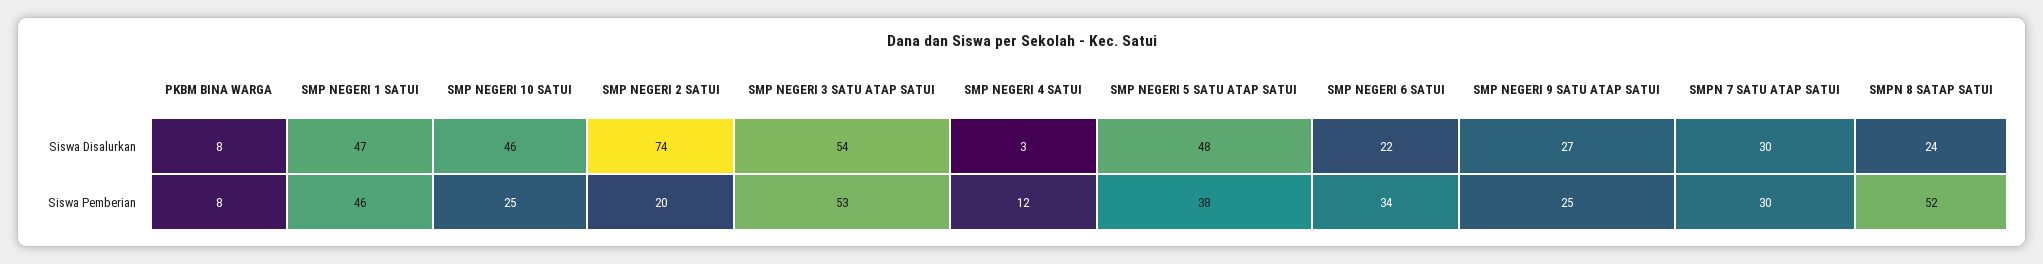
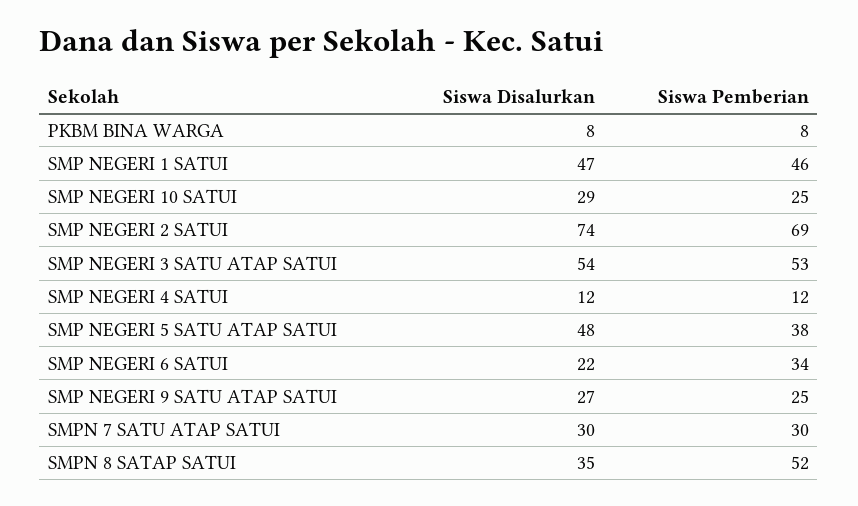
SMP NEGERI 10 SATUI, Siswa Disalurkan: 46 -> 29
SMP NEGERI 4 SATUI, Siswa Disalurkan: 3 -> 12
SMPN 8 SATAP SATUI, Siswa Disalurkan: 24 -> 35
SMP NEGERI 2 SATUI, Siswa Pemberian: 20 -> 69

